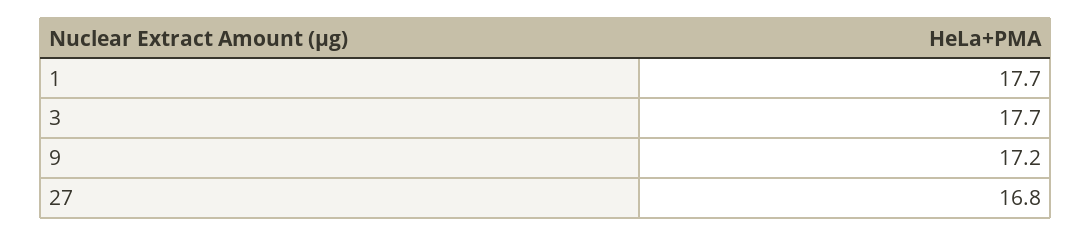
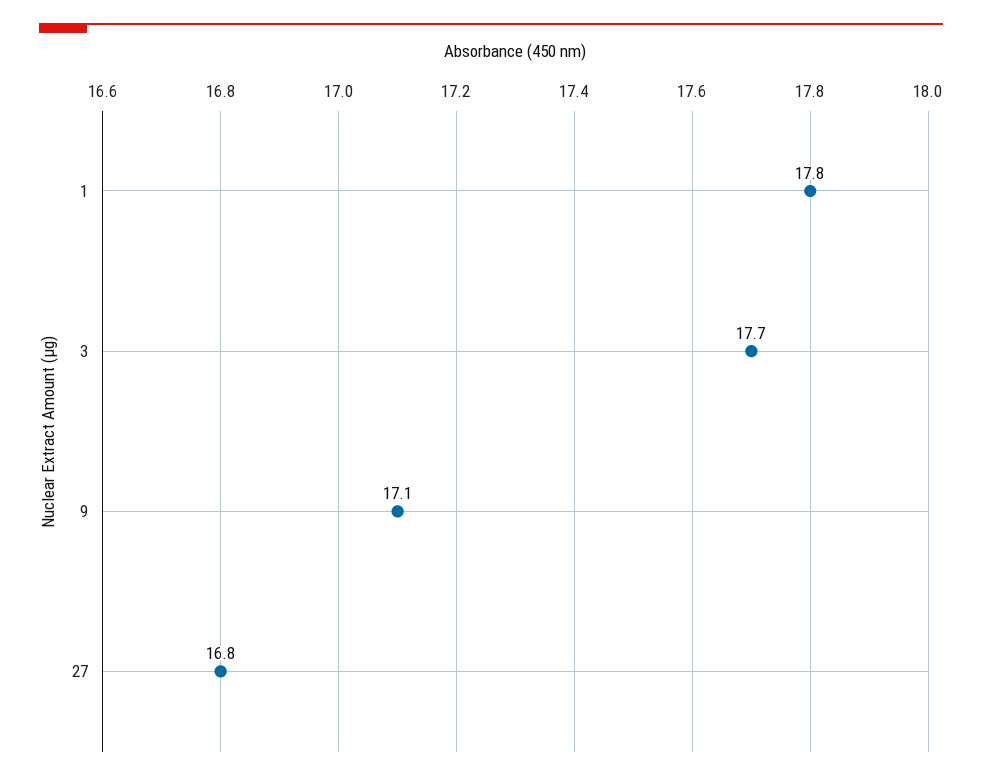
1: 17.7 -> 17.8
9: 17.2 -> 17.1

